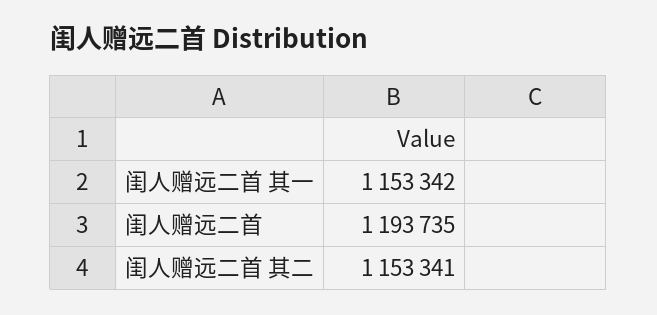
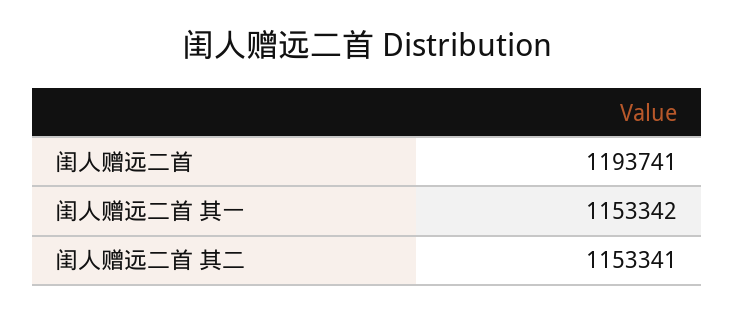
闺人赠远二首: 1193735 -> 1193741

